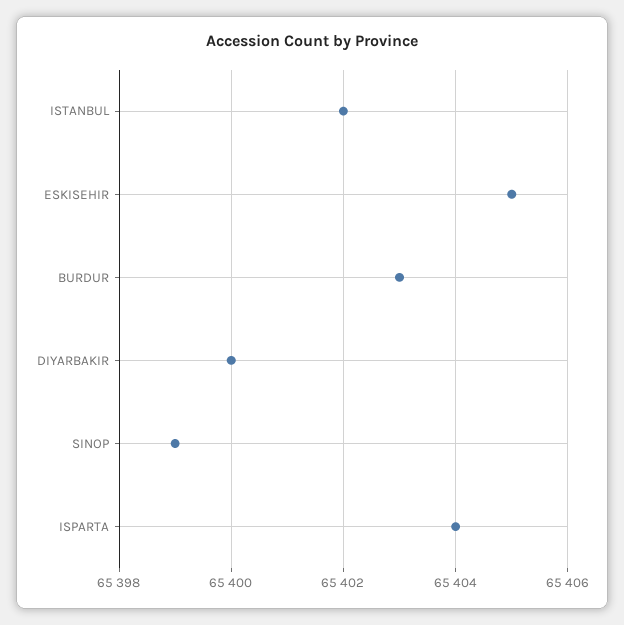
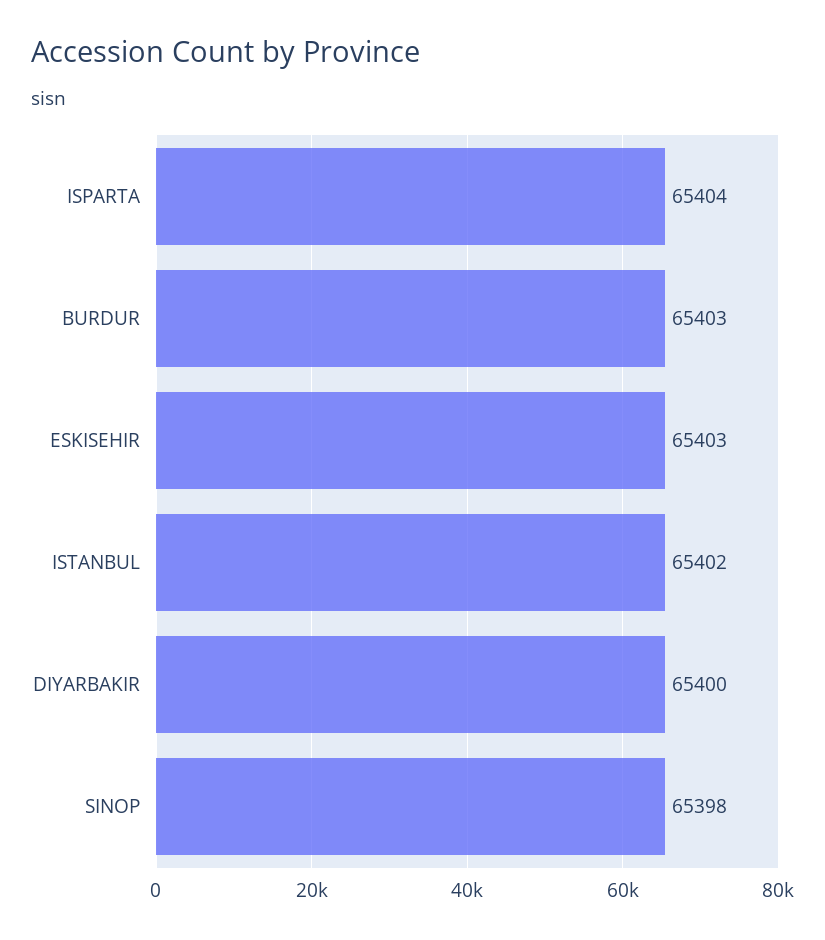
ESKISEHIR: 65405 -> 65403
SINOP: 65399 -> 65398

